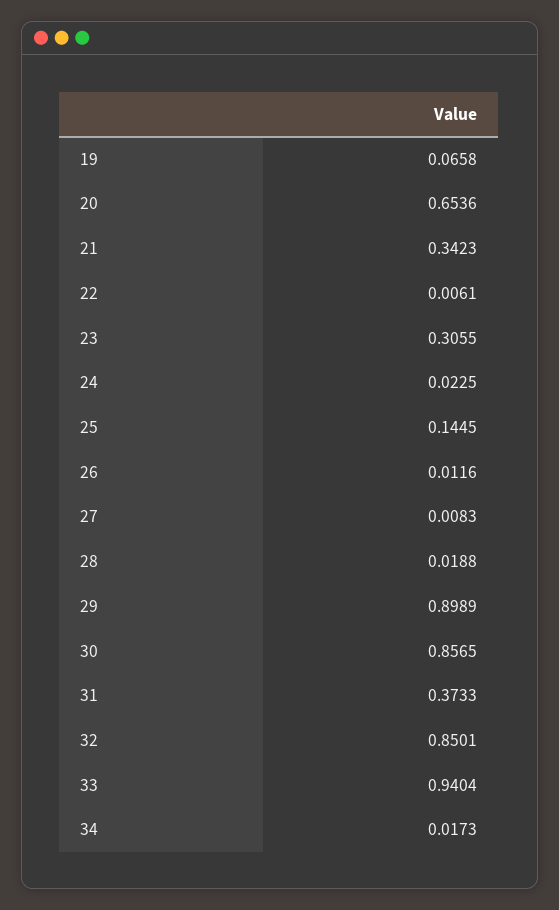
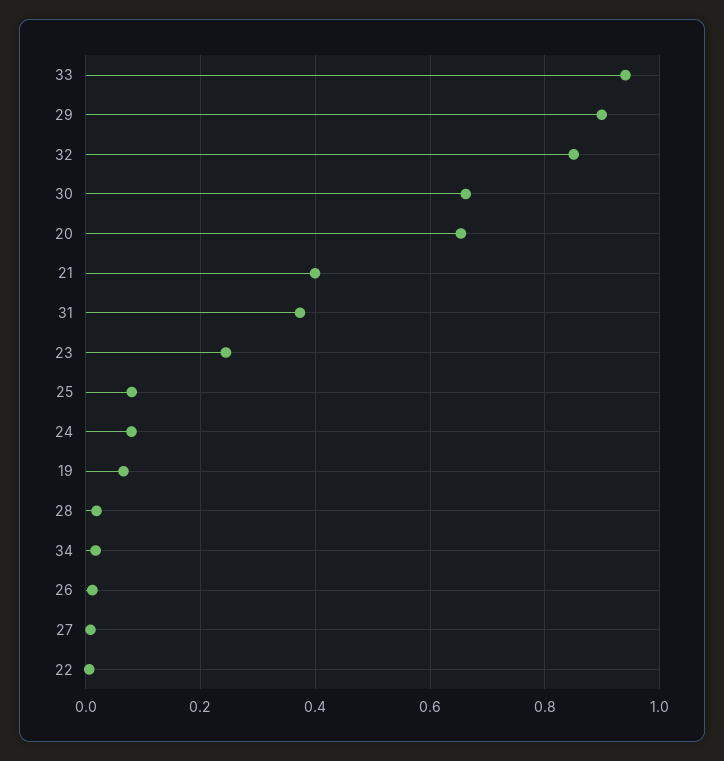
21: 0.3423 -> 0.4
23: 0.3055 -> 0.24
24: 0.0225 -> 0.08
25: 0.1445 -> 0.08
30: 0.8565 -> 0.66

